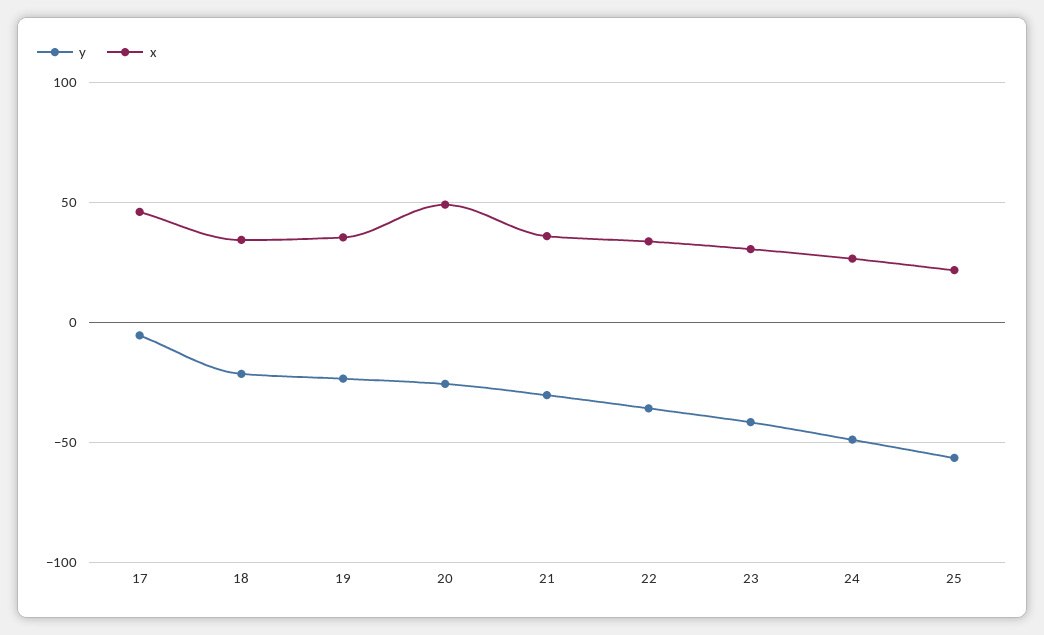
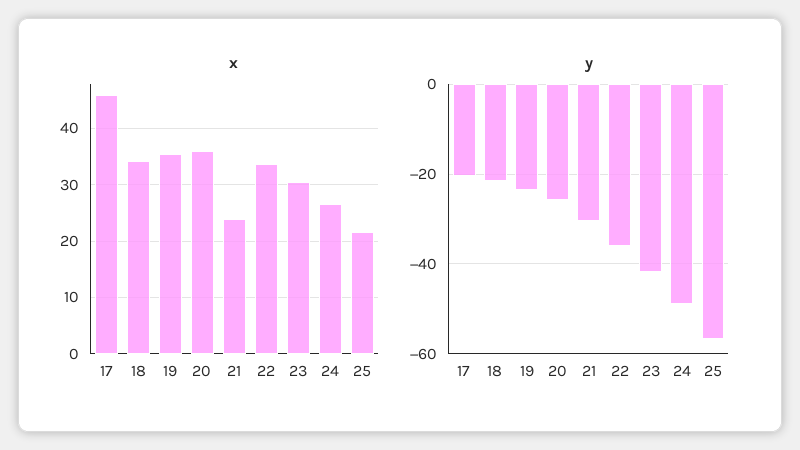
y, 17: -5 -> -20
x, 20: 50 -> 36
x, 21: 35 -> 24

